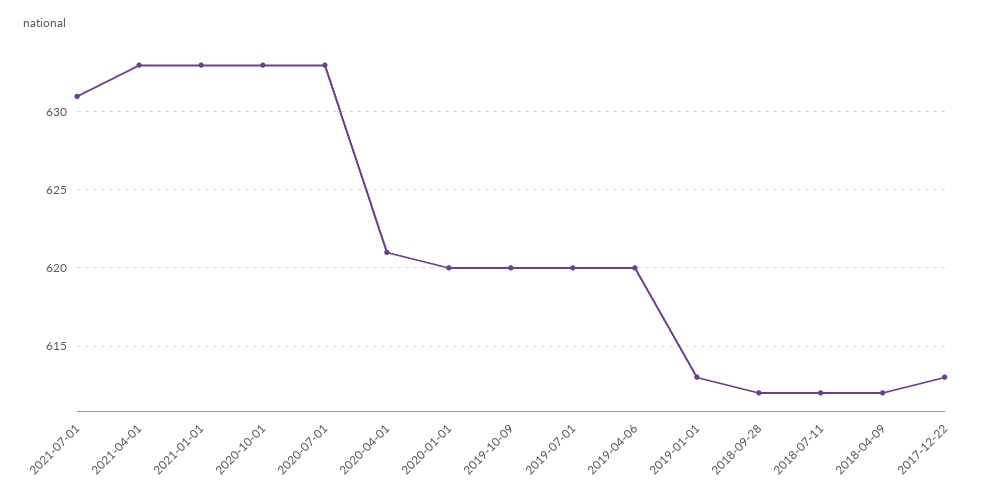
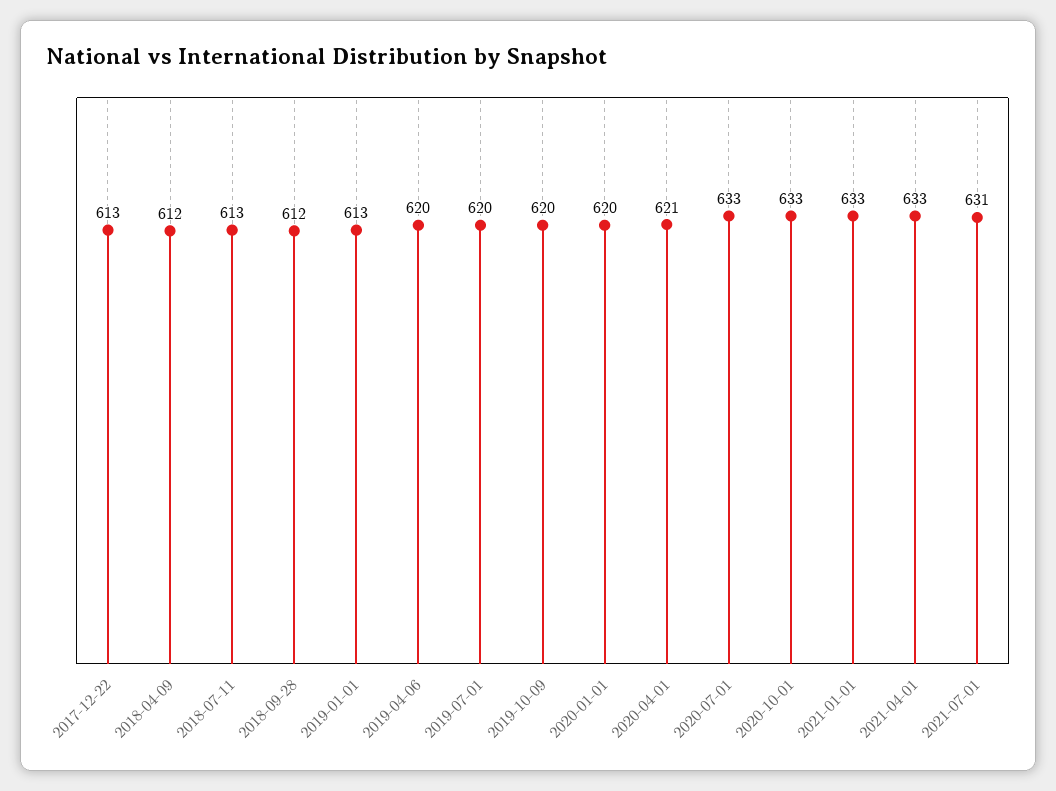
2018-07-11: 612 -> 613

